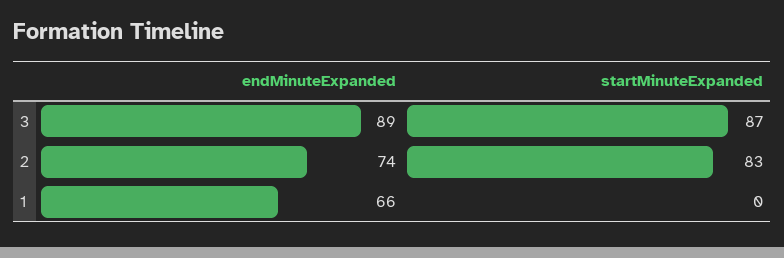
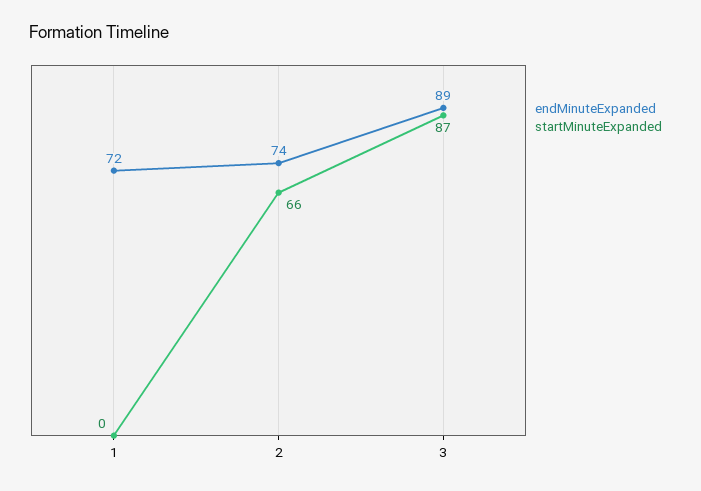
startMinuteExpanded, 2: 83 -> 66
endMinuteExpanded, 1: 66 -> 72

